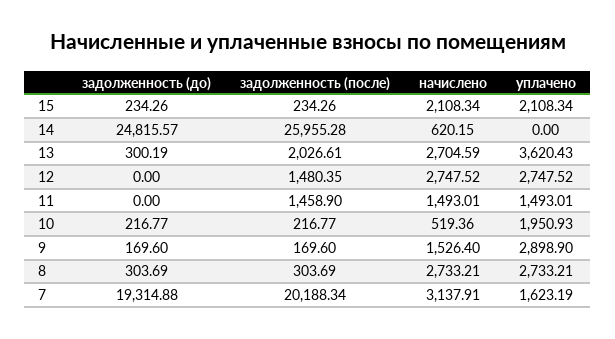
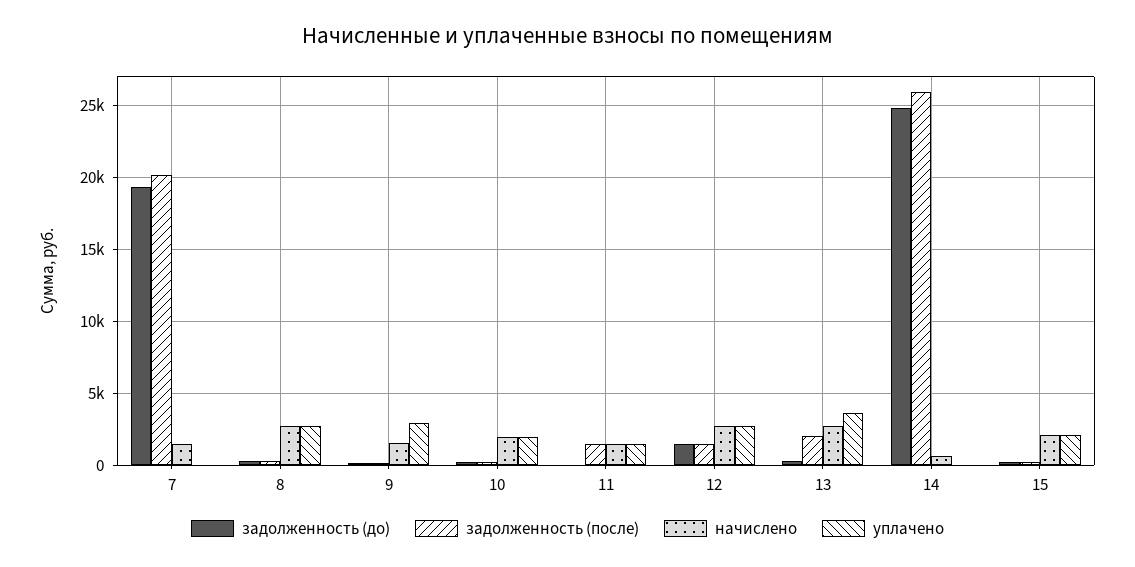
задолженность (до), 12: 0 -> 1500
начислено, 10: 519.36 -> 2000
начислено, 7: 3137.91 -> 1500
уплачено, 7: 1623.19 -> 0

